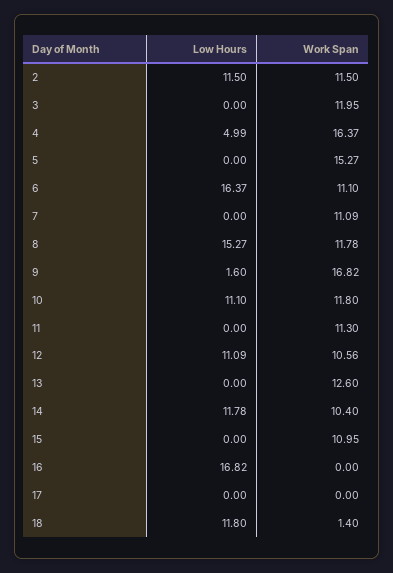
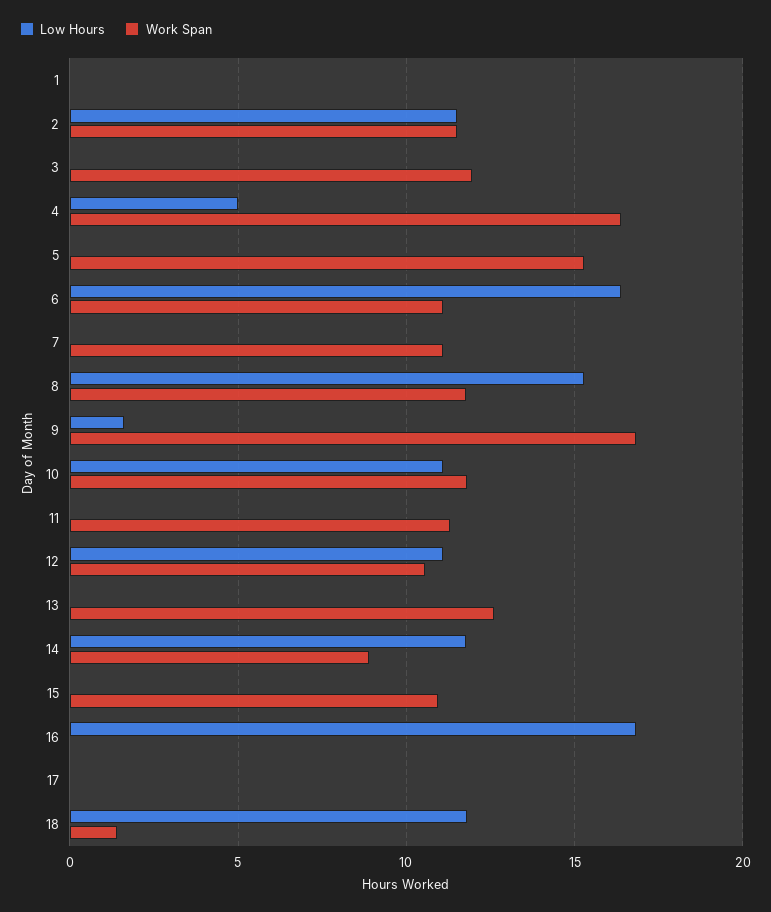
Work Span, 14: 10.4 -> 9
Low Hours, 1: none -> 0
Work Span, 1: none -> 0

